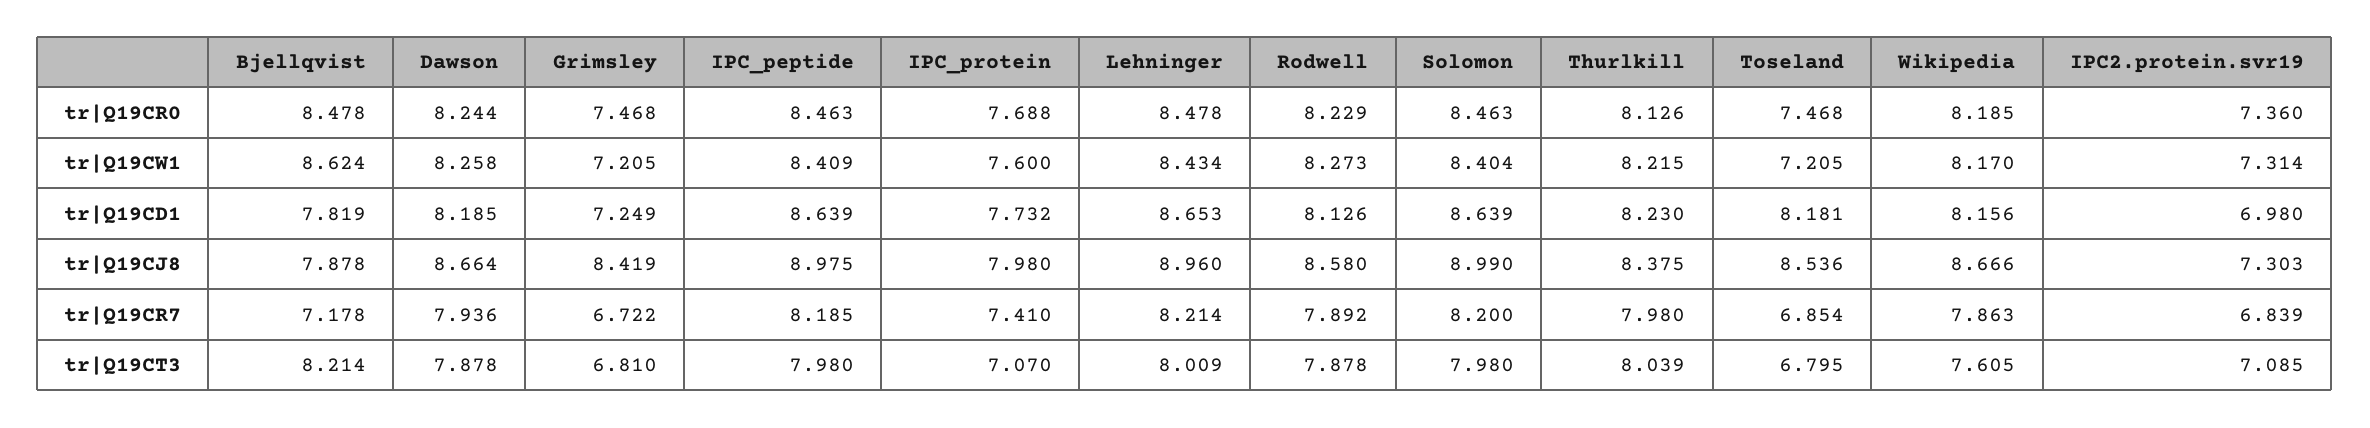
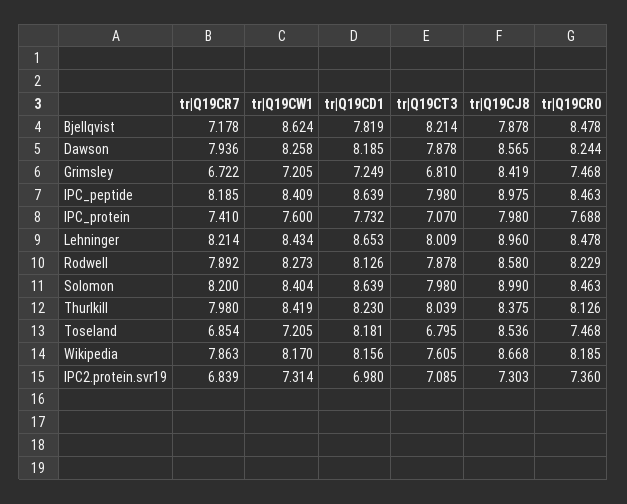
Thurlkill, tr|Q19CW1: 8.215 -> 8.419
Dawson, tr|Q19CJ8: 8.664 -> 8.565
Wikipedia, tr|Q19CJ8: 8.666 -> 8.668

